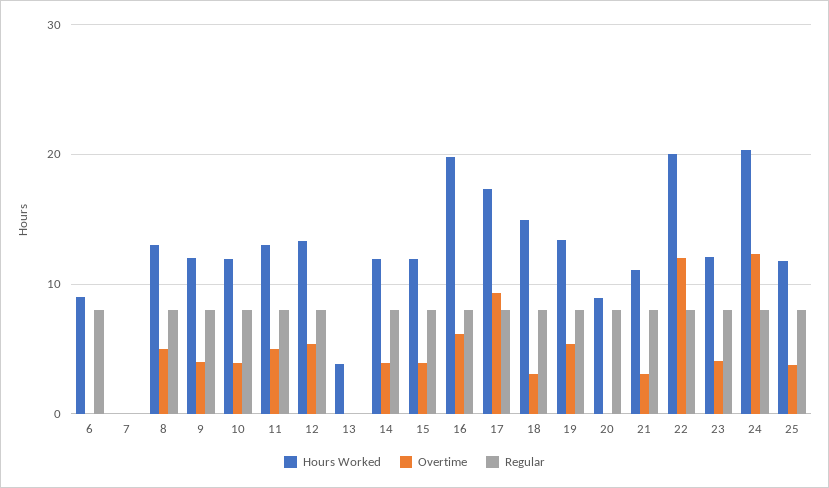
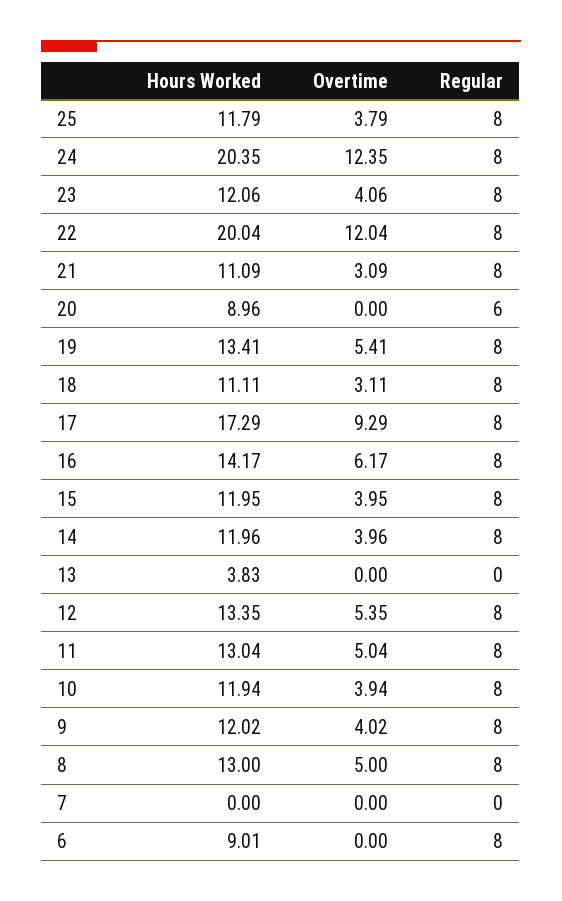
Hours Worked, 16: 20 -> 14.17
Hours Worked, 18: 15 -> 11.11
Regular, 20: 8 -> 6

